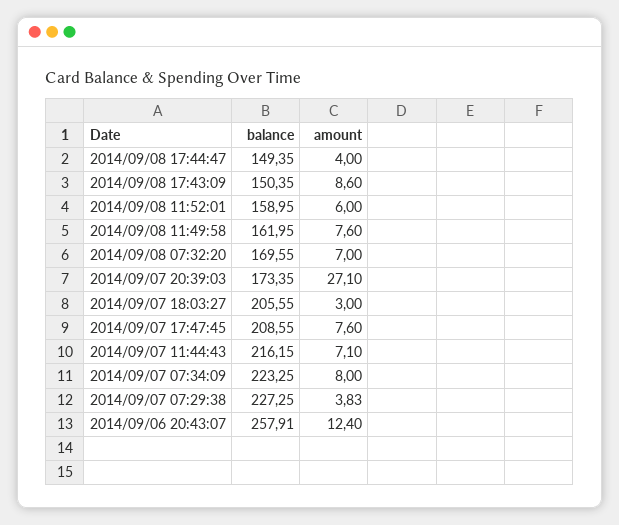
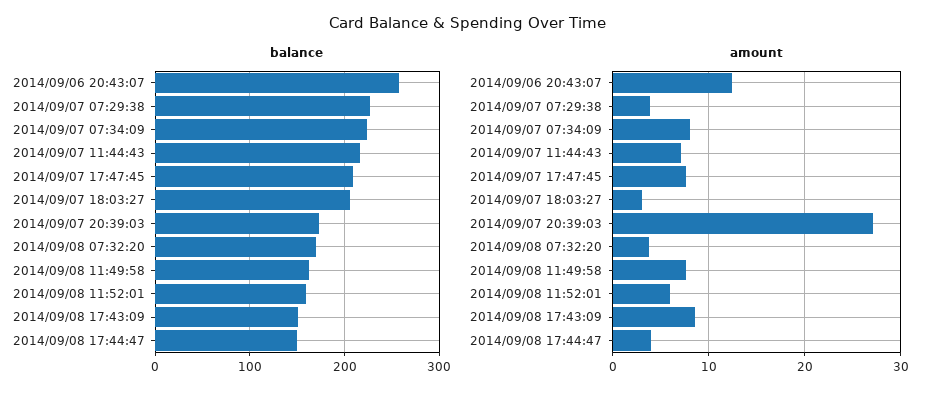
amount, 2014/09/08 07:32:20: 7 -> 4

